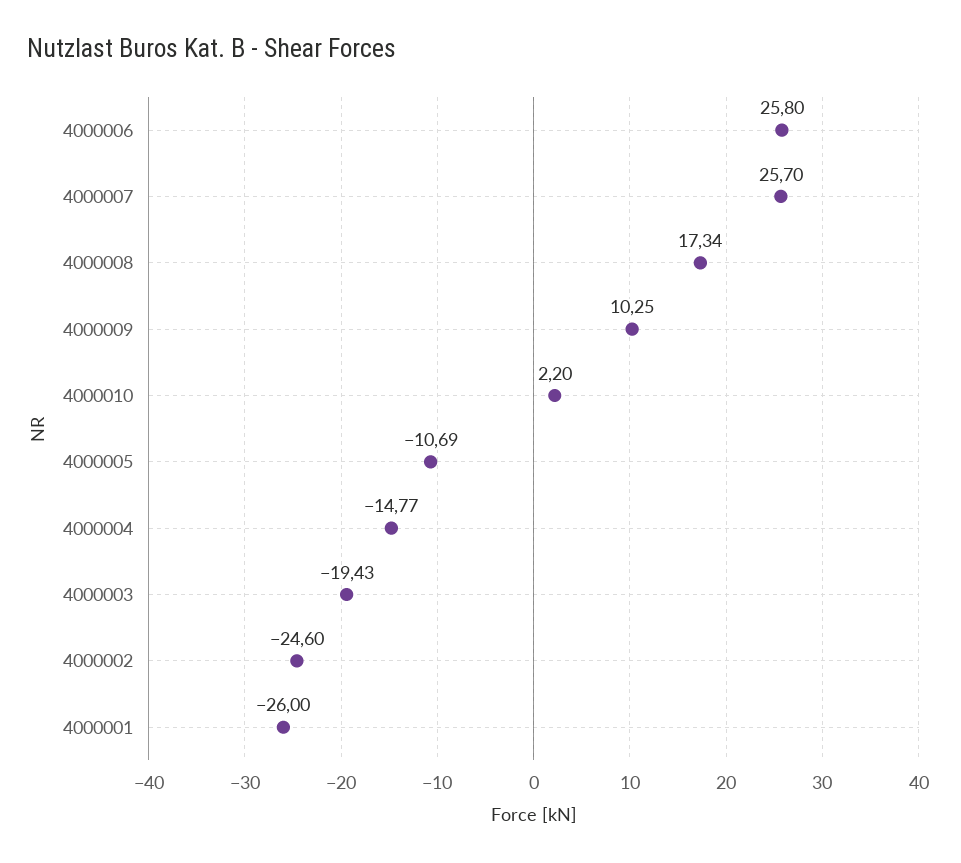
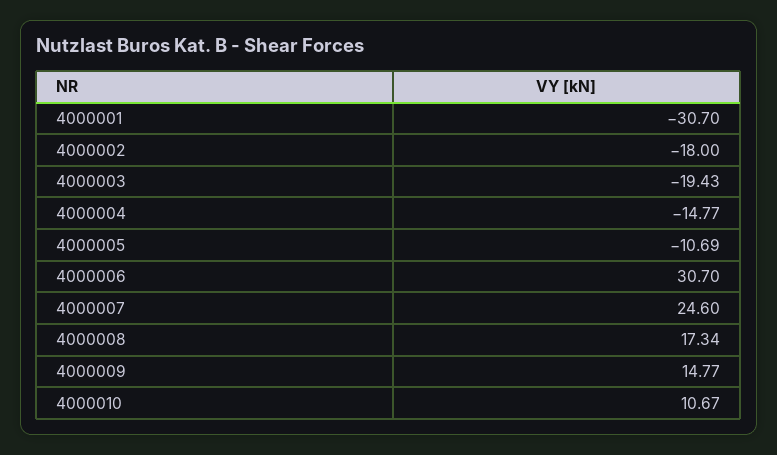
4000006: 25.8 -> 30.7
4000007: 25.7 -> 24.6
4000009: 10.25 -> 14.77
4000010: 2.2 -> 10.67
4000002: -24.6 -> -18
4000001: -26 -> -30.7

